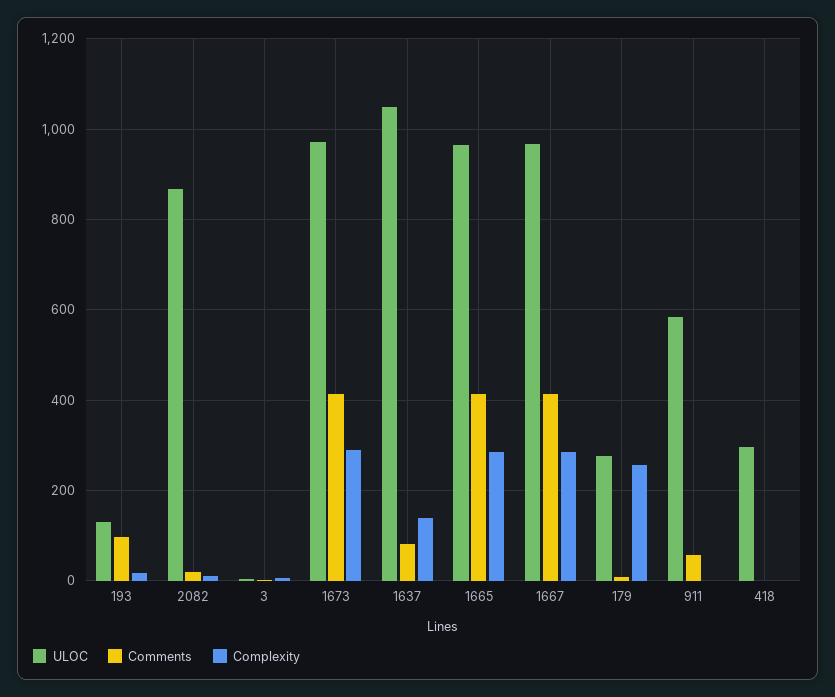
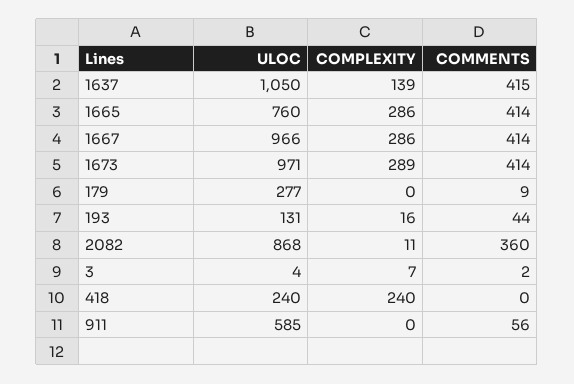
Comments, 193: 100 -> 44
Comments, 2082: 20 -> 360
Comments, 1637: 80 -> 415
ULOC, 1665: 960 -> 760
Complexity, 179: 260 -> 0
ULOC, 418: 300 -> 240
Complexity, 418: 0 -> 240

